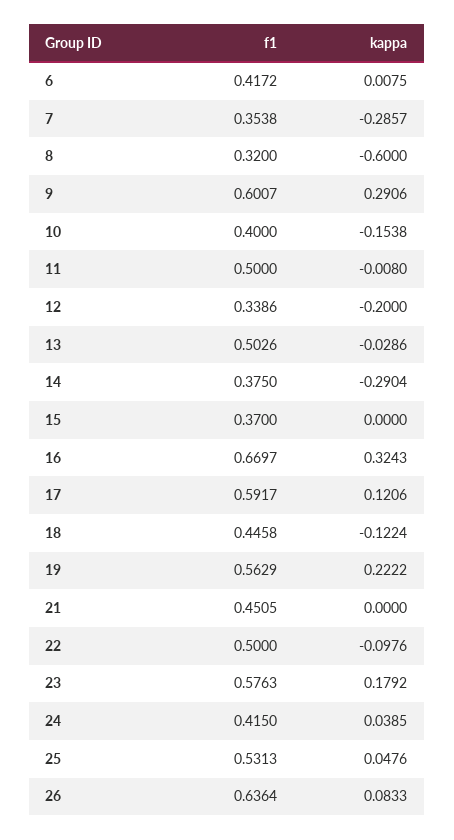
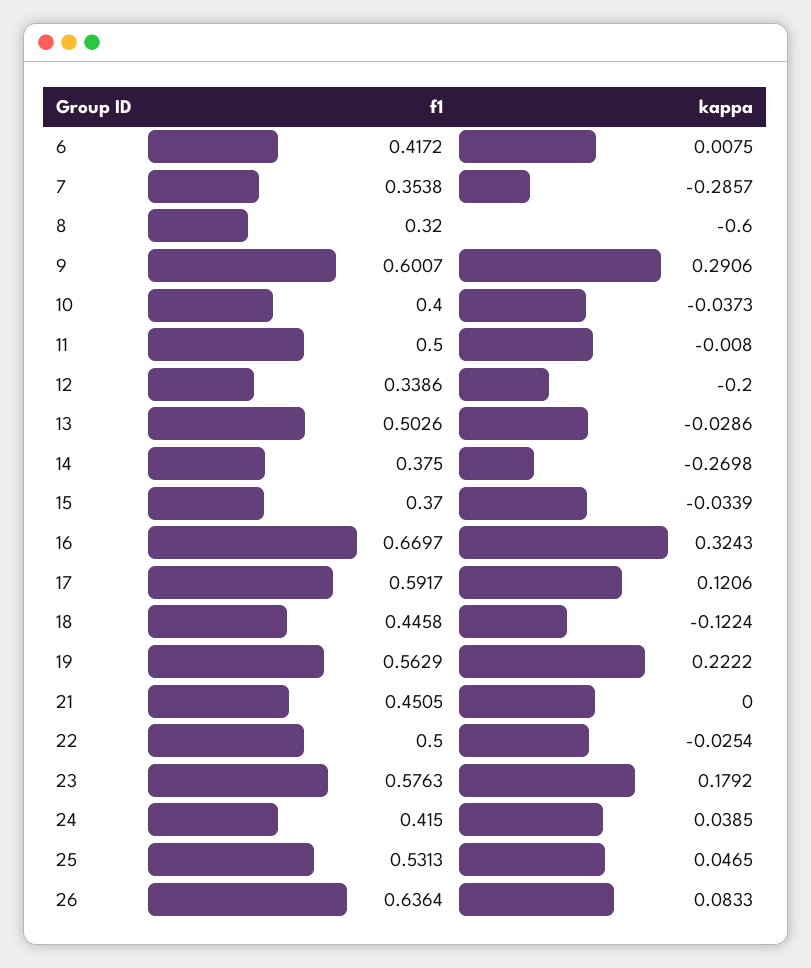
kappa, 10: -0.1538 -> -0.0373
kappa, 14: -0.2904 -> -0.2698
kappa, 15: 0 -> -0.0339
kappa, 22: -0.0976 -> -0.0254
kappa, 25: 0.0476 -> 0.0465

